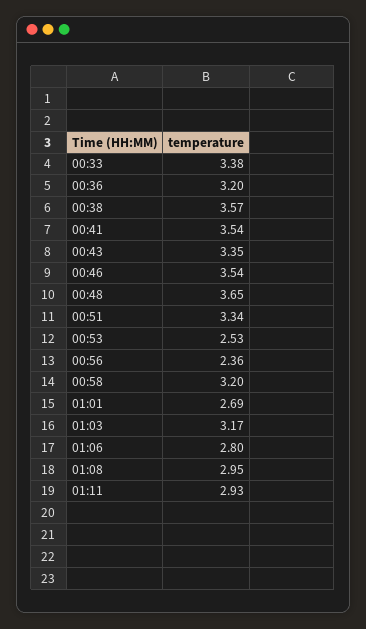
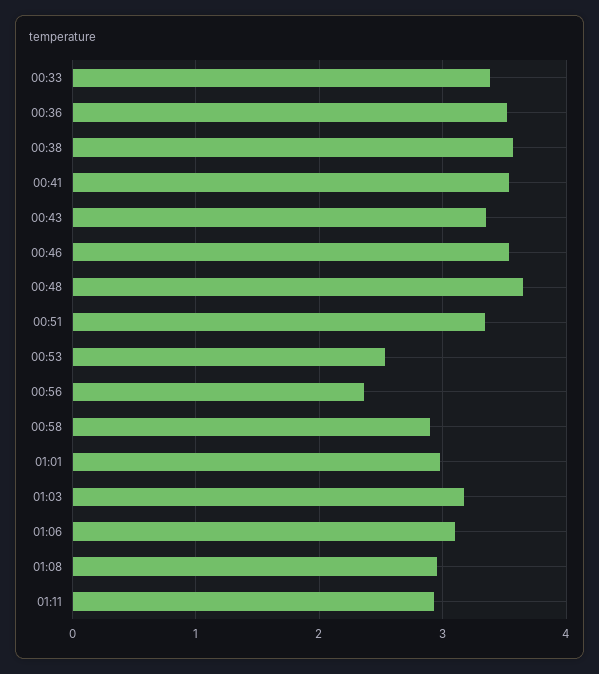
00:36: 3.2 -> 3.5
00:58: 3.2 -> 2.9
01:01: 2.69 -> 3
01:06: 2.8 -> 3.1

